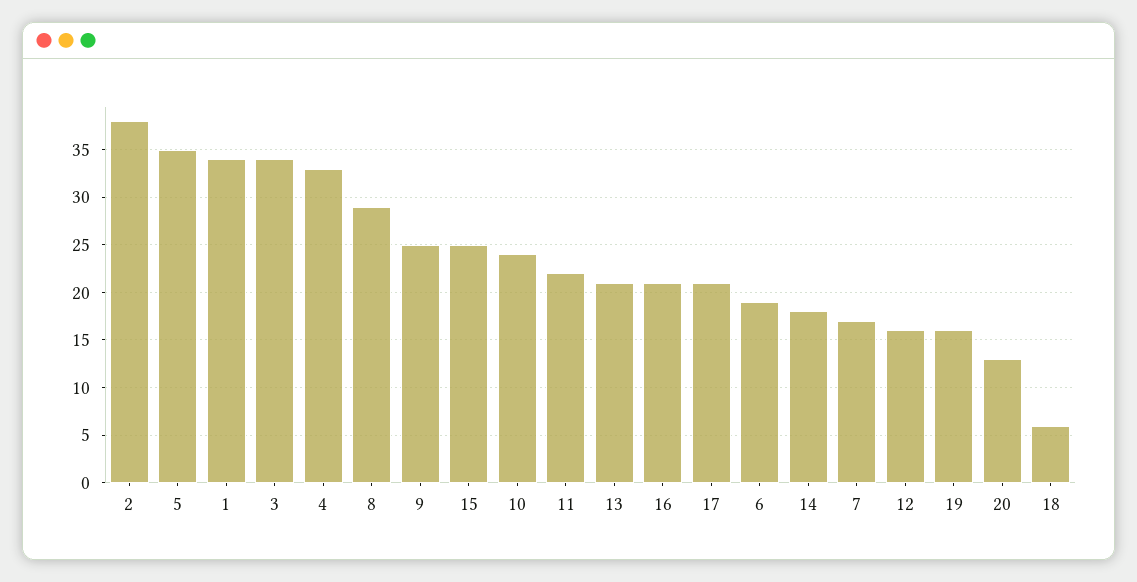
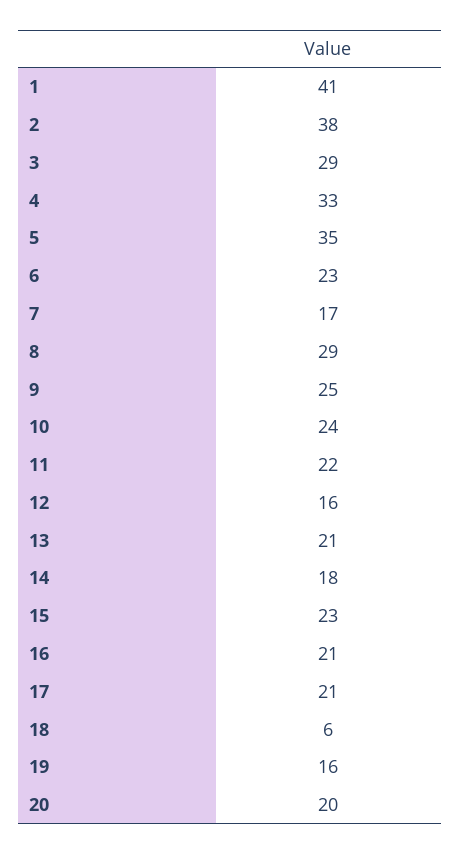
1: 34 -> 41
3: 34 -> 29
15: 25 -> 23
6: 19 -> 23
20: 13 -> 20

